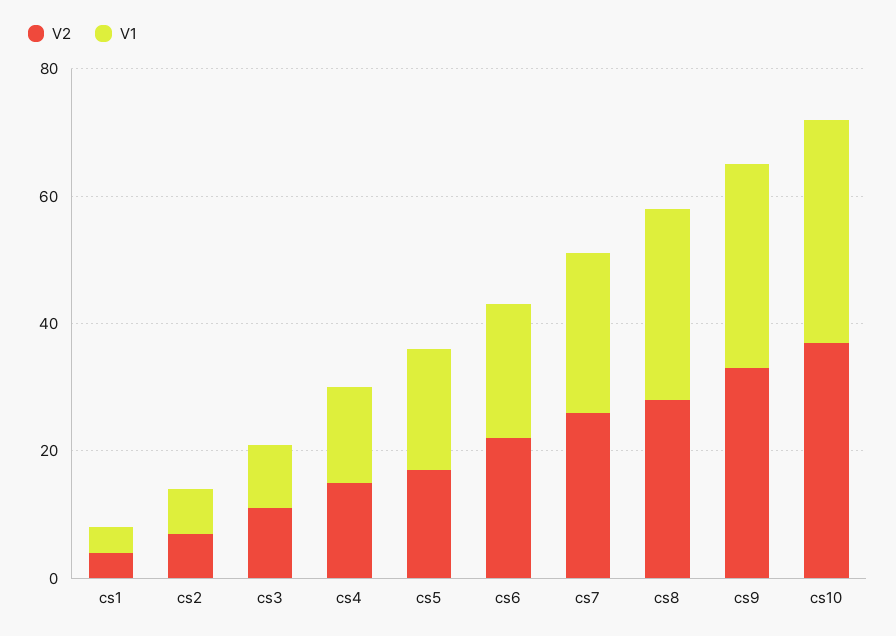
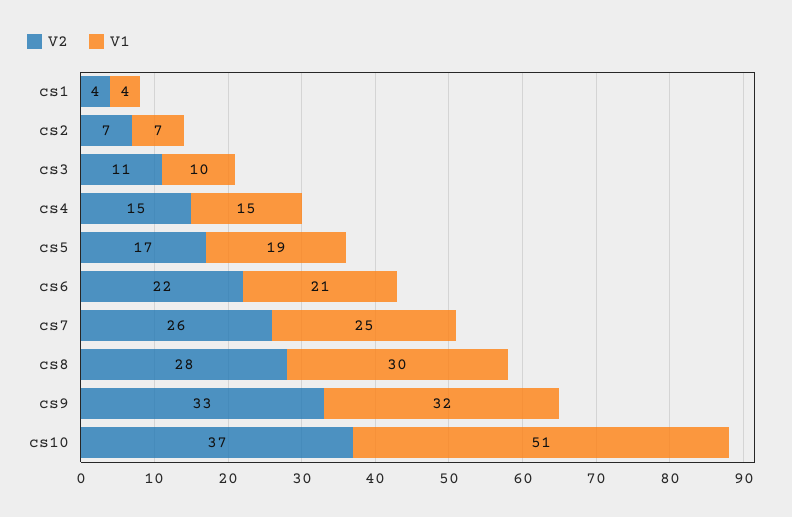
V1, cs10: 35 -> 51

